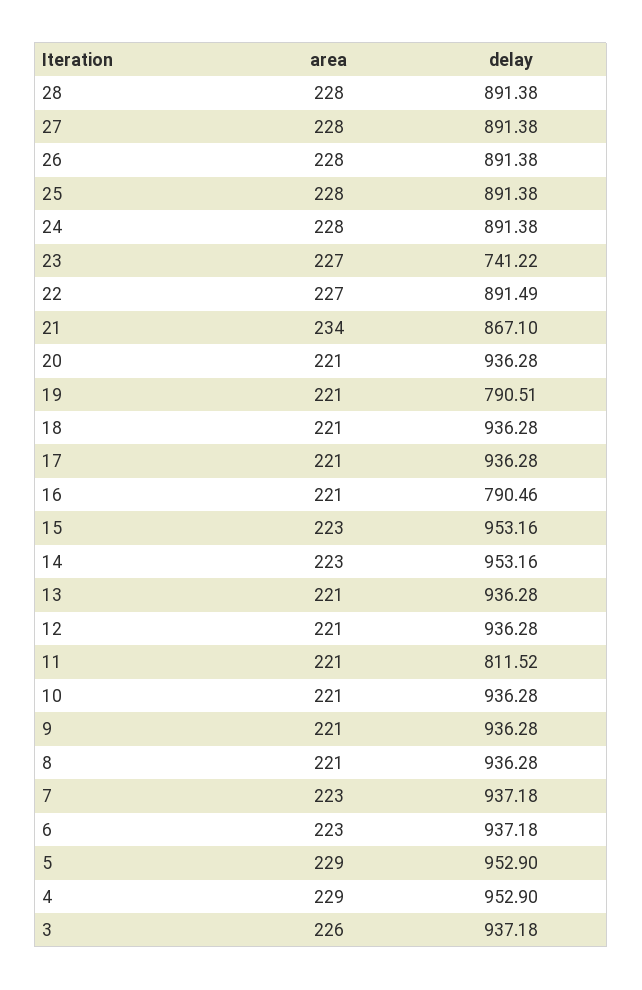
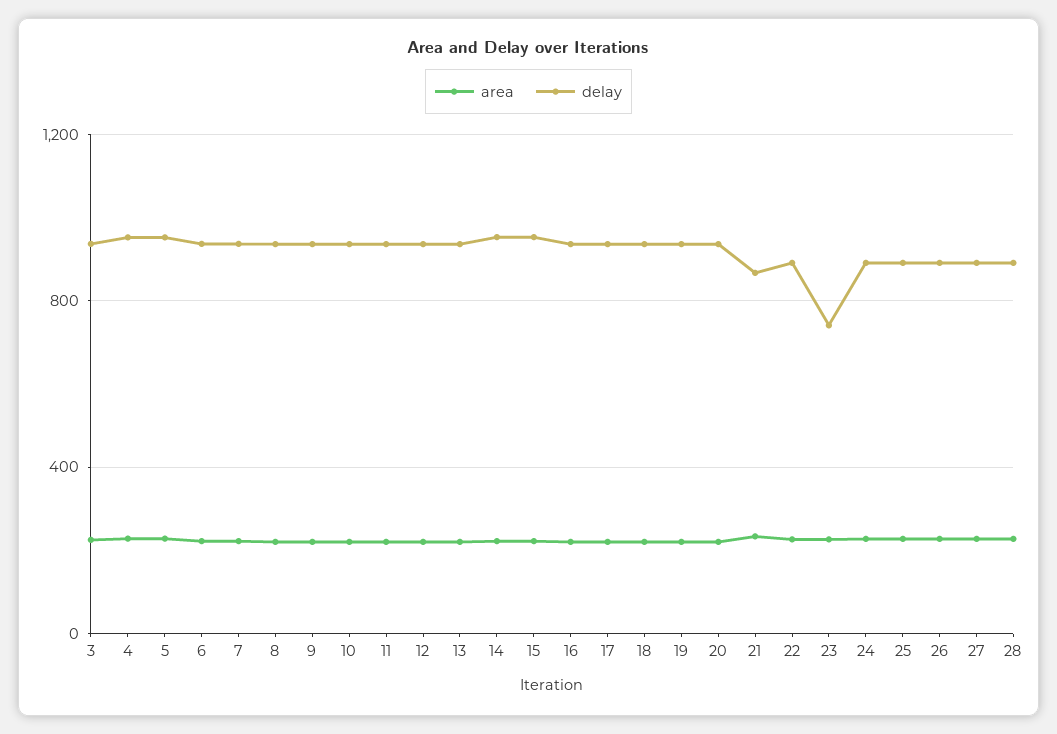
delay, 19: 790.51 -> 950
delay, 16: 790.46 -> 950
delay, 11: 811.52 -> 950

